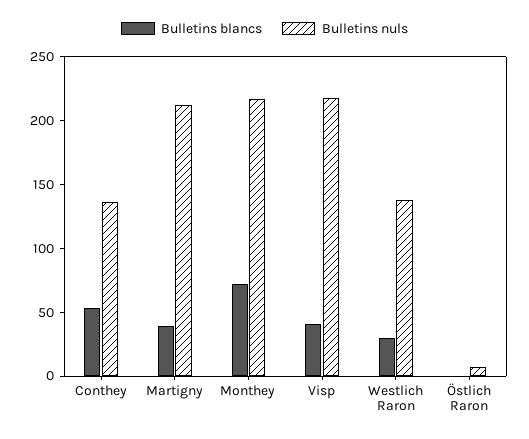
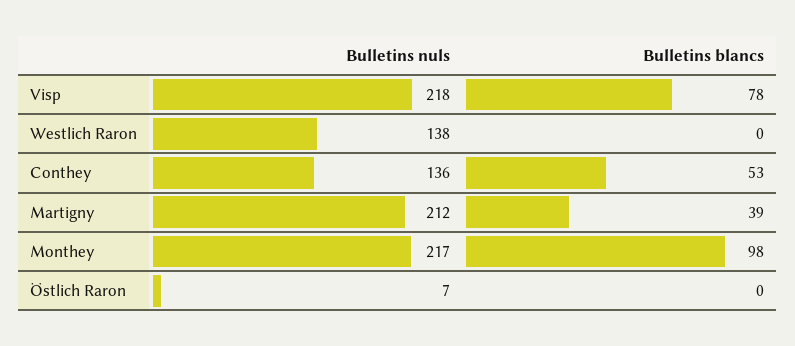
Bulletins blancs, Monthey: 70 -> 98
Bulletins blancs, Visp: 40 -> 78
Bulletins blancs, Westlich Raron: 30 -> 0

